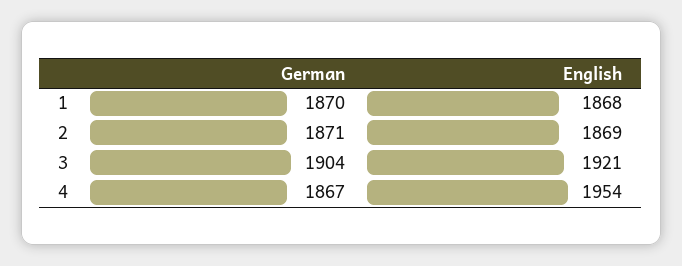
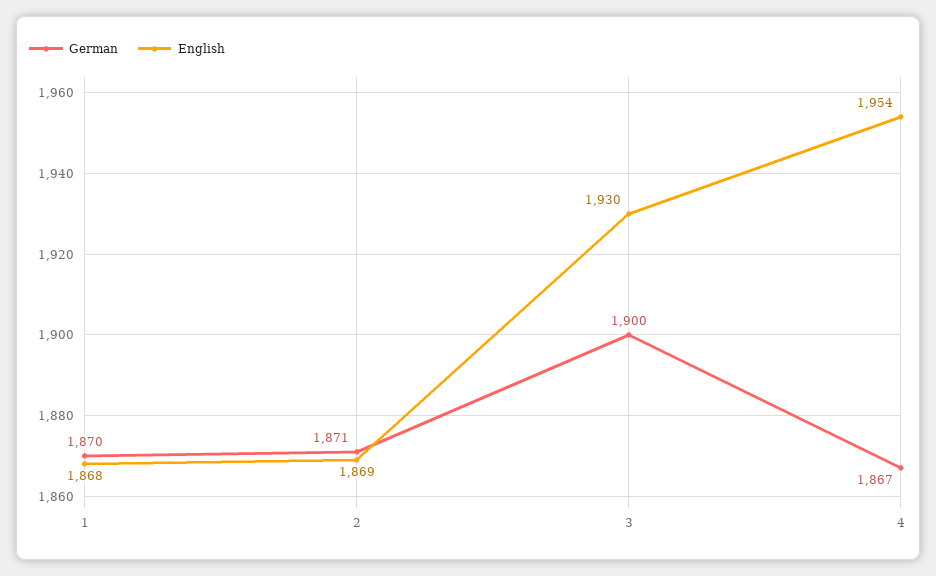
German, 3: 1904 -> 1900
English, 3: 1921 -> 1930

